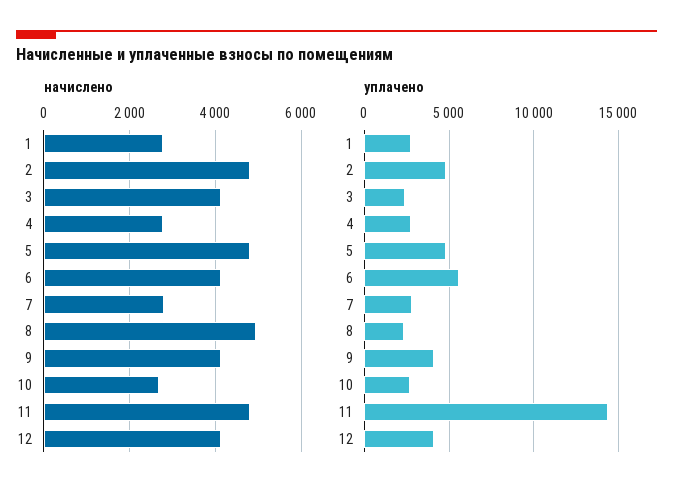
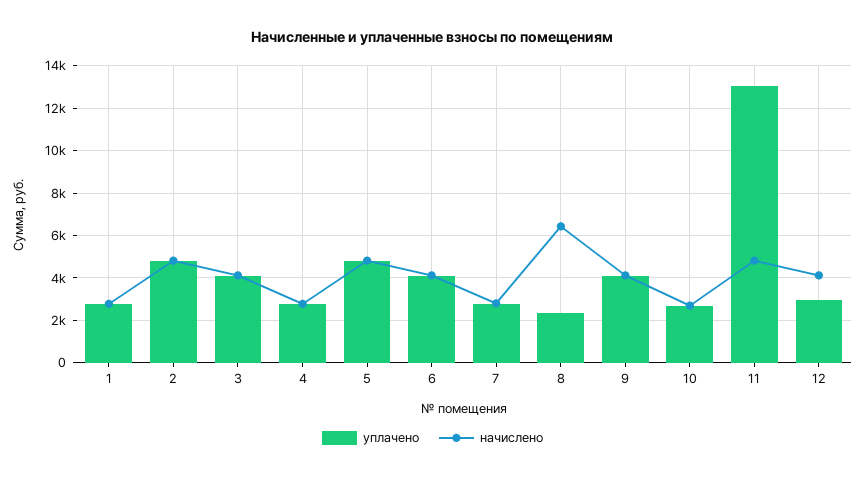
начислено, 8: 5000 -> 6500
уплачено, 3: 2500 -> 4000
уплачено, 6: 5500 -> 4000
уплачено, 11: 14500 -> 13000
уплачено, 12: 4000 -> 3000

